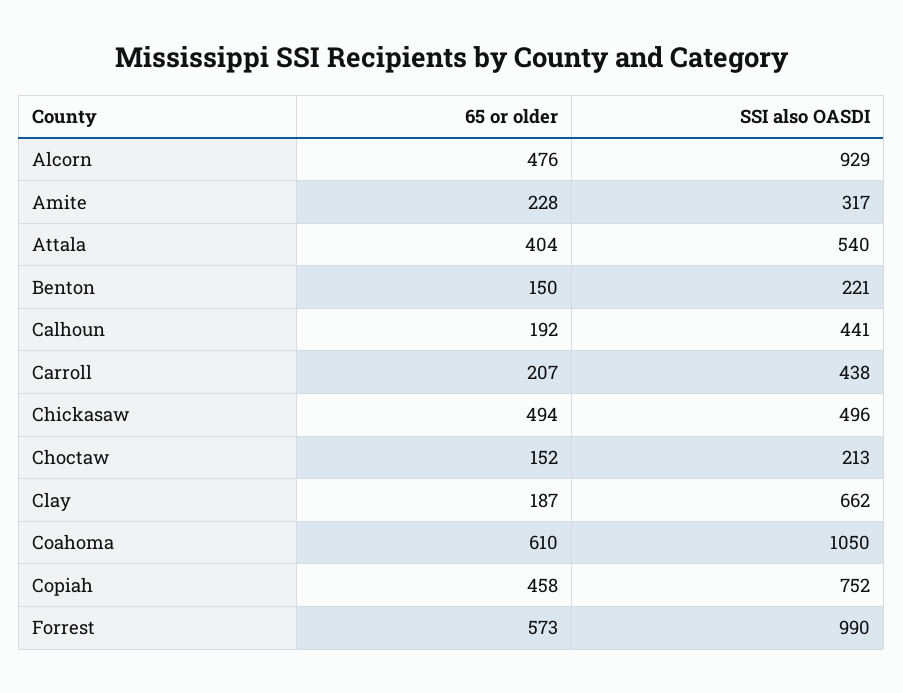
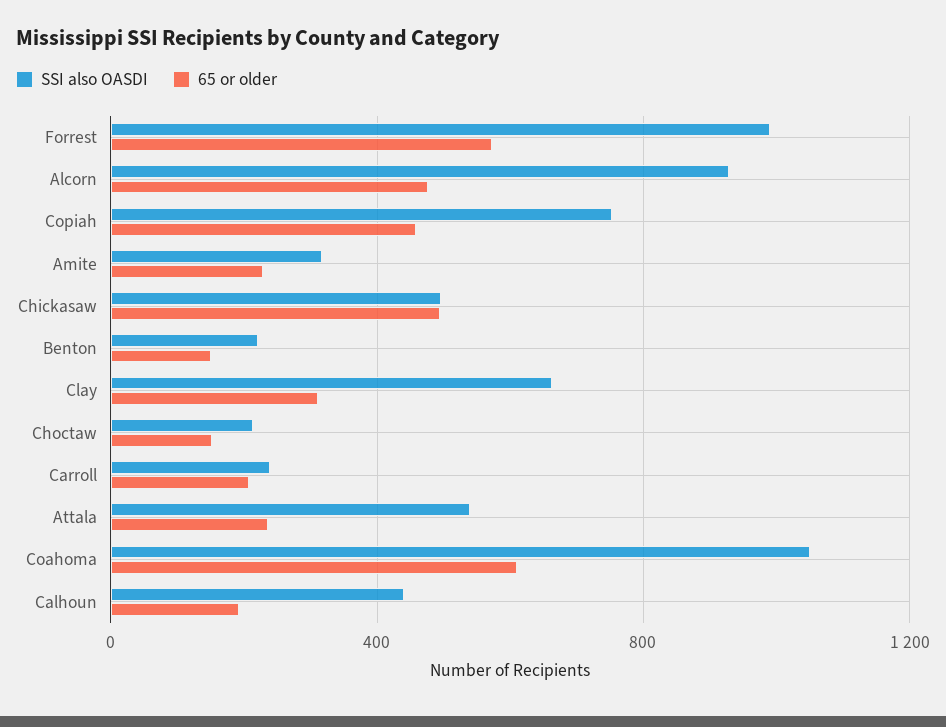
65 or older, Attala: 404 -> 250
SSI also OASDI, Carroll: 438 -> 250
65 or older, Clay: 187 -> 300

